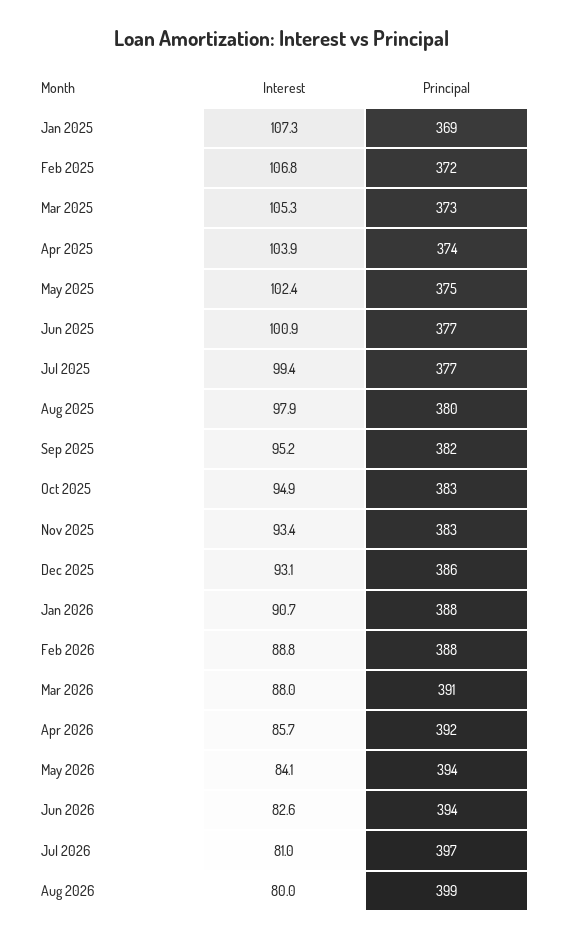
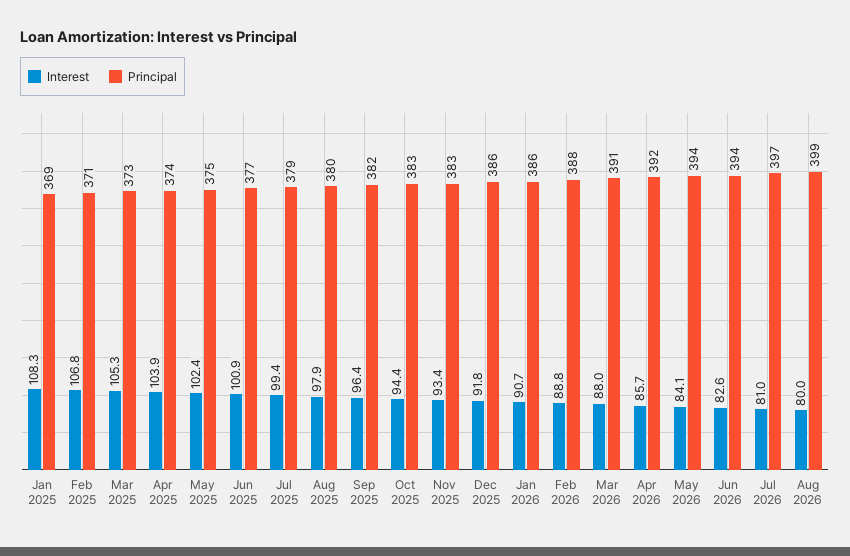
Interest, Jan 2025: 107.3 -> 108.3
Principal, Feb 2025: 372 -> 371
Principal, Jul 2025: 377 -> 379
Interest, Sep 2025: 95.2 -> 96.4
Interest, Oct 2025: 94.9 -> 94.4
Interest, Dec 2025: 93.1 -> 91.8
Principal, Jan 2026: 388 -> 386

